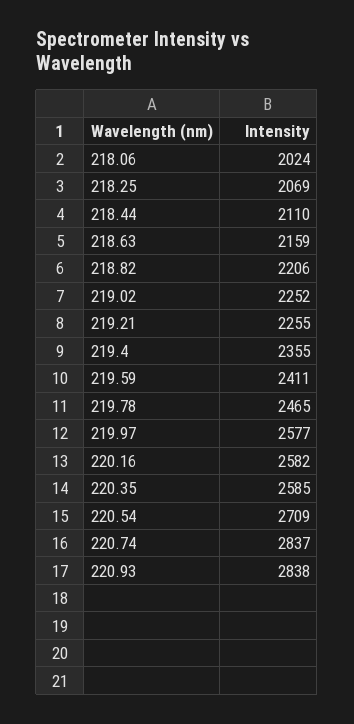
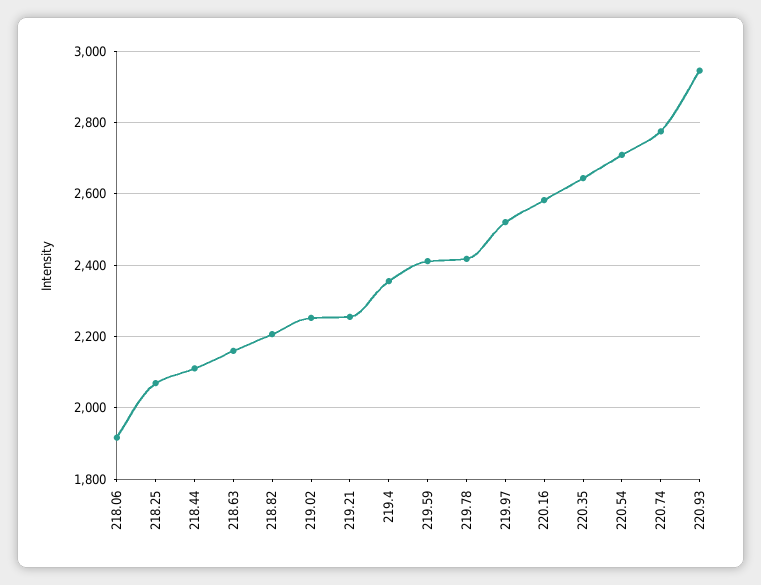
218.06: 2024 -> 1920
219.78: 2465 -> 2420
219.97: 2577 -> 2520
220.35: 2585 -> 2640
220.74: 2837 -> 2780
220.93: 2838 -> 2940

